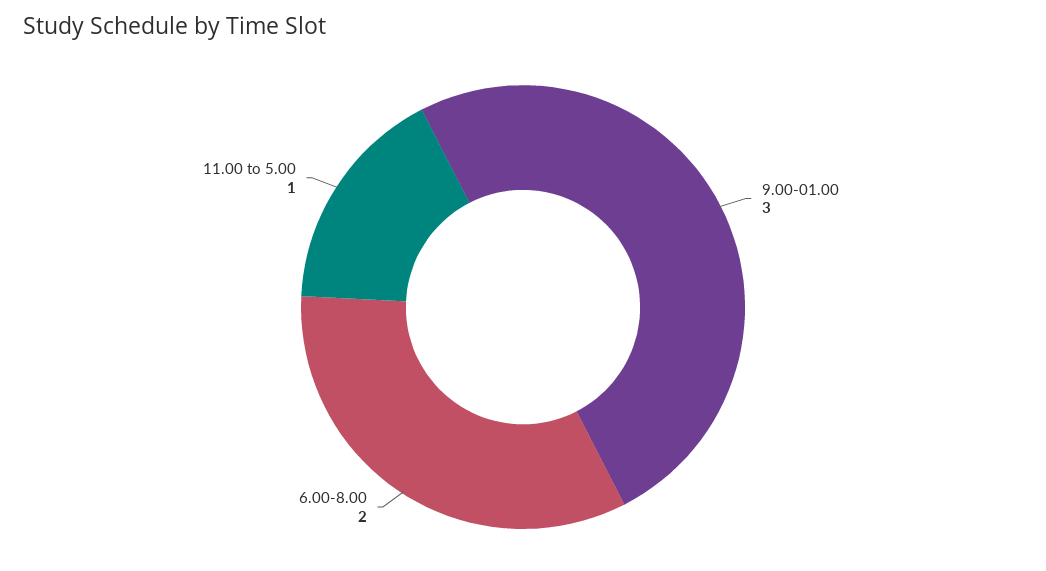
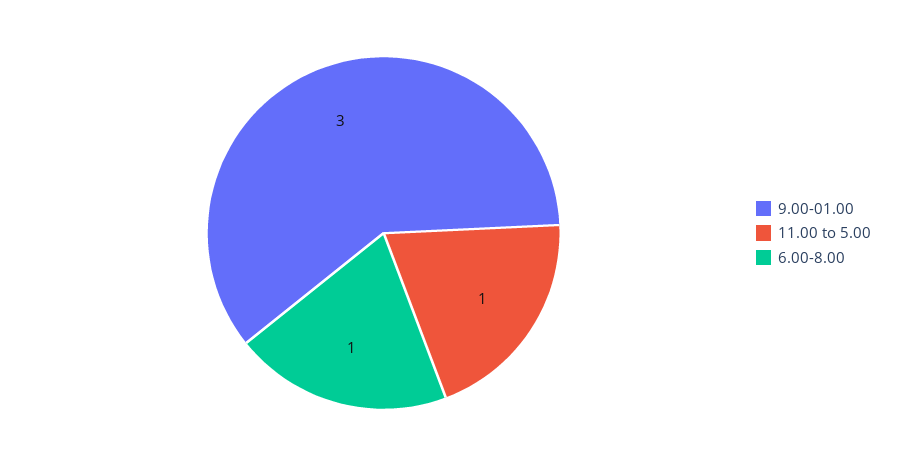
6.00-8.00: 2 -> 1

